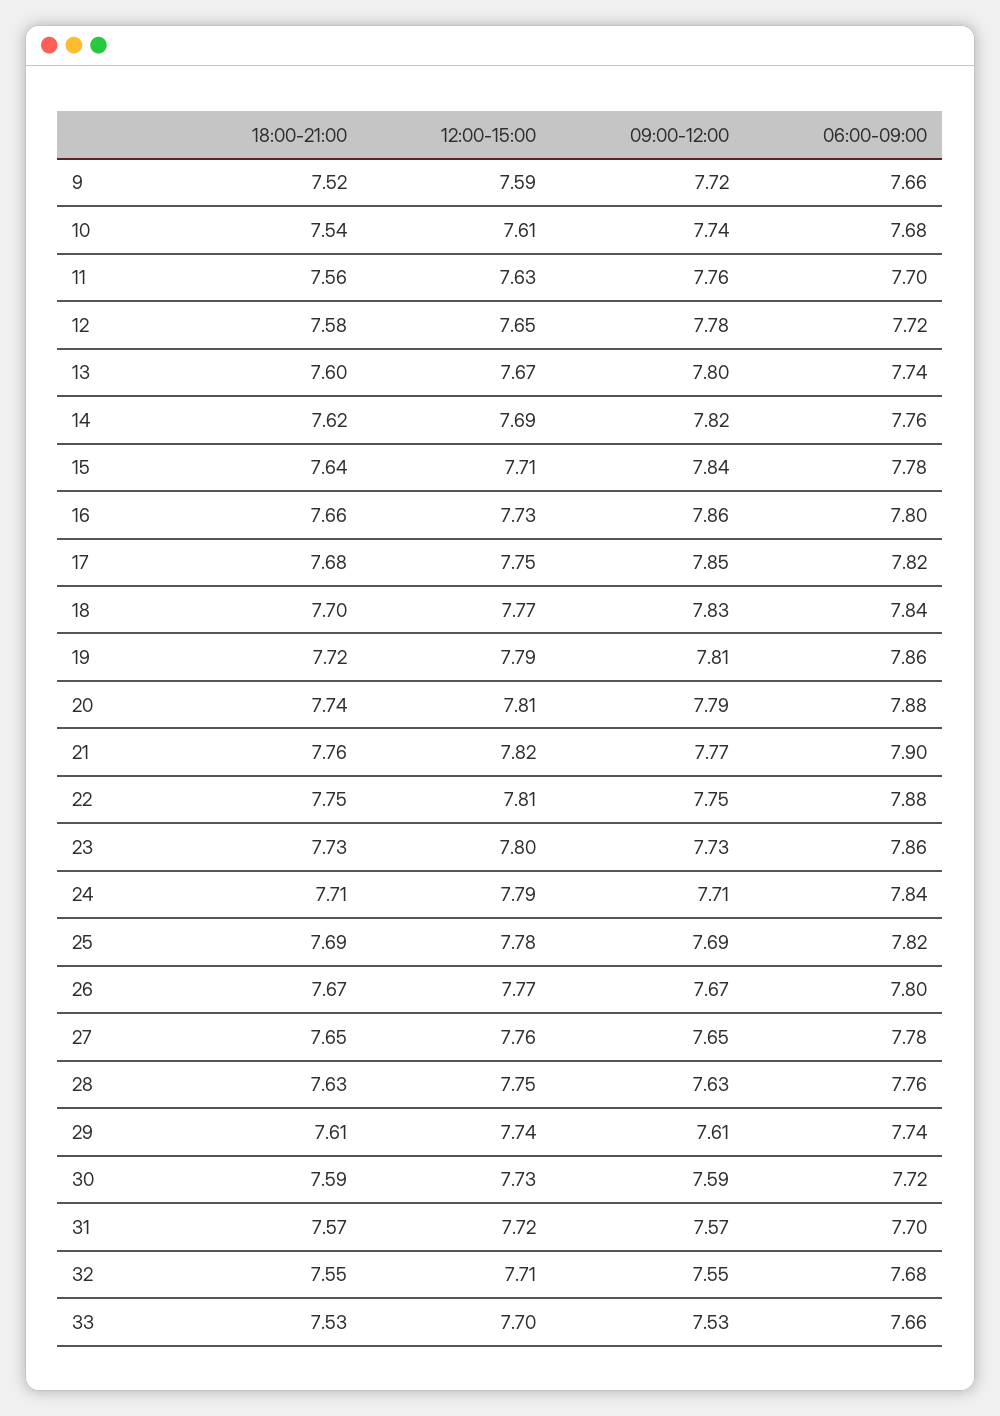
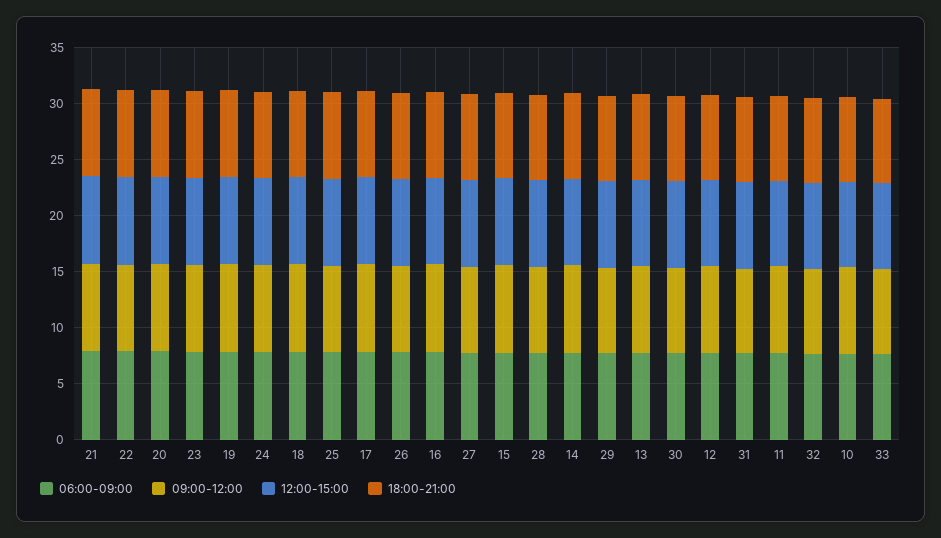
18:00-21:00, 9: 7.52 -> none
12:00-15:00, 9: 7.59 -> none
09:00-12:00, 9: 7.72 -> none
06:00-09:00, 9: 7.66 -> none

